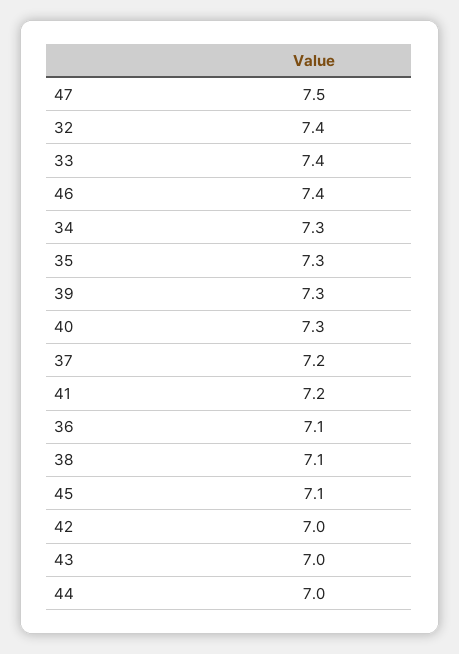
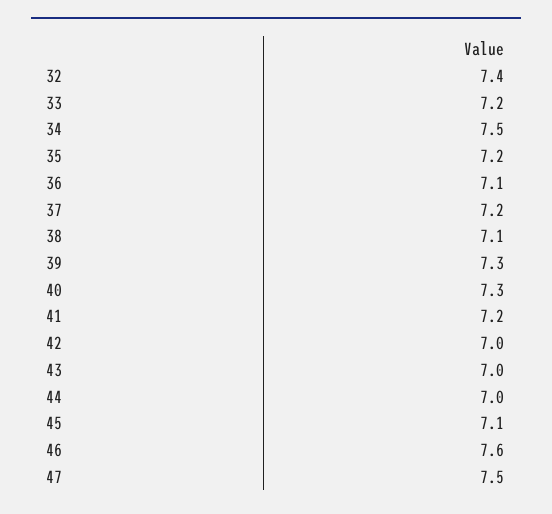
33: 7.4 -> 7.2
46: 7.4 -> 7.6
34: 7.3 -> 7.5
35: 7.3 -> 7.2

